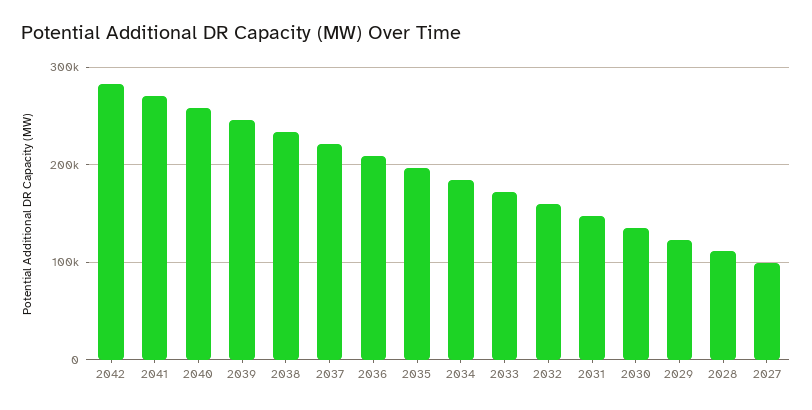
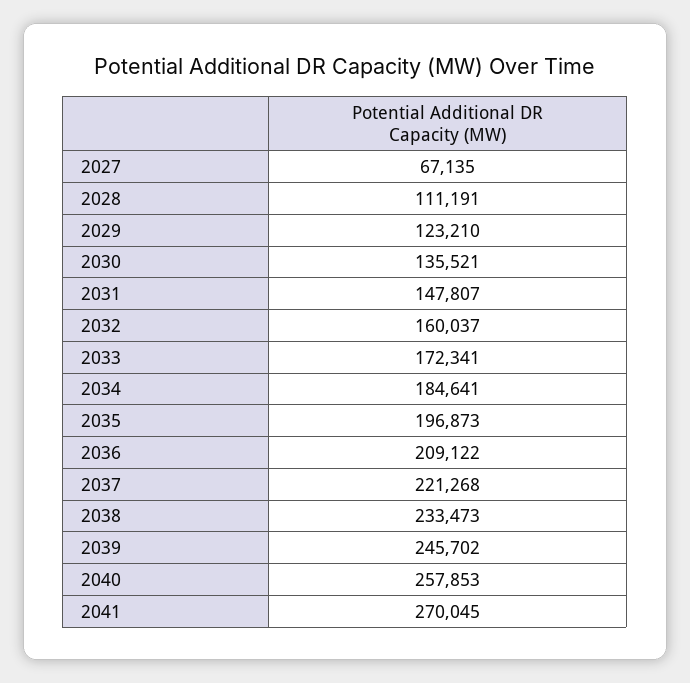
2042: 280000 -> none
2027: 100000 -> 67135

